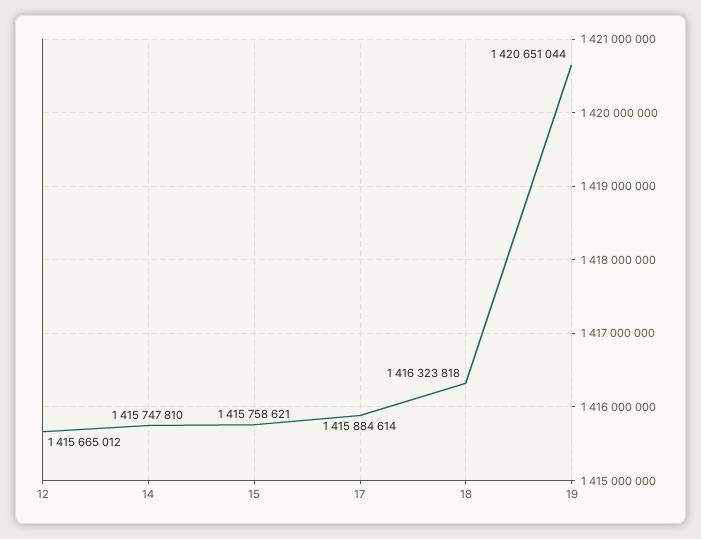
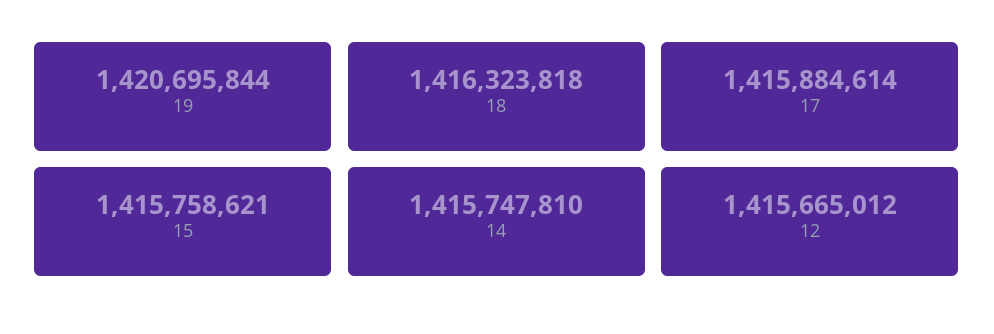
19: 1420651044 -> 1420695844

